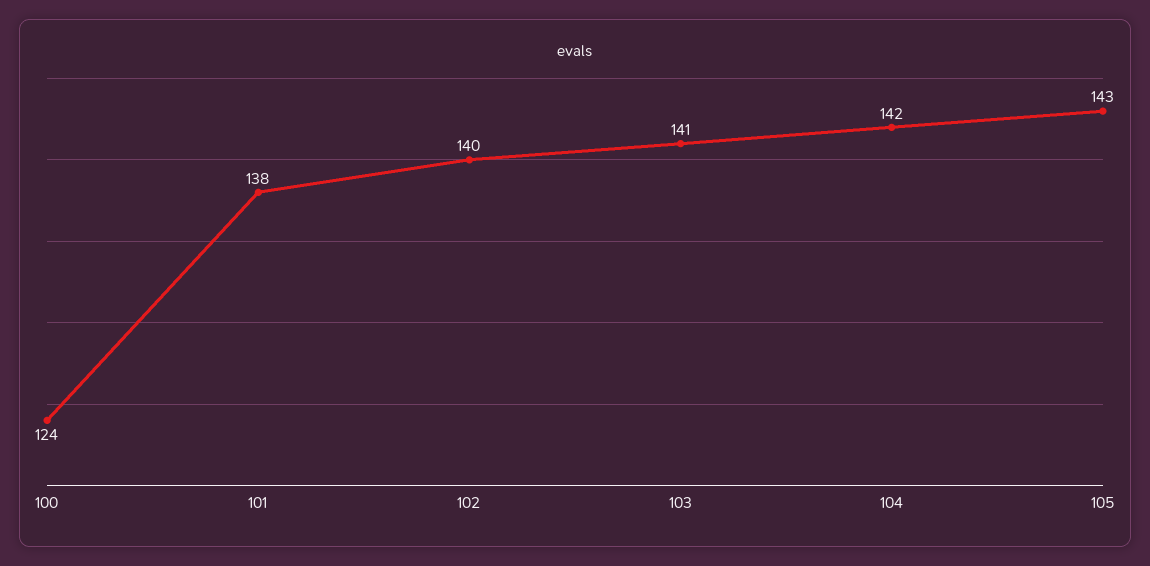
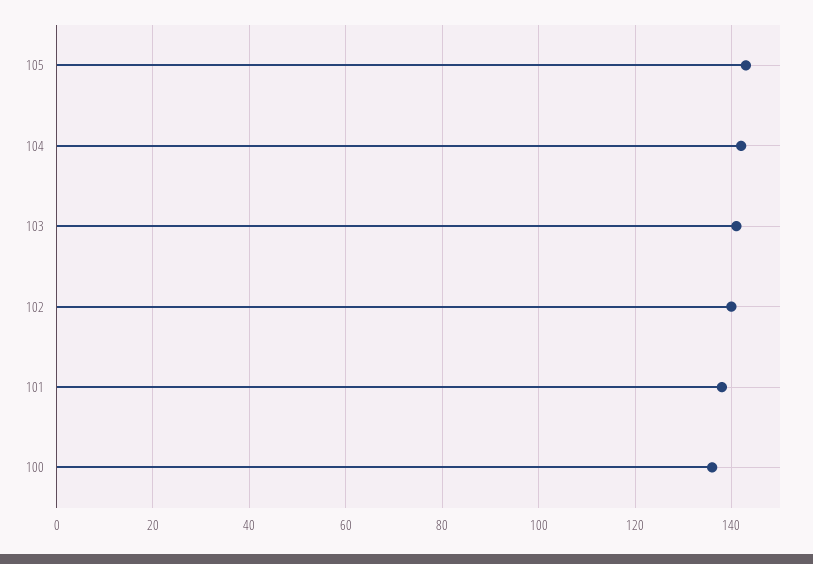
100: 124 -> 135

